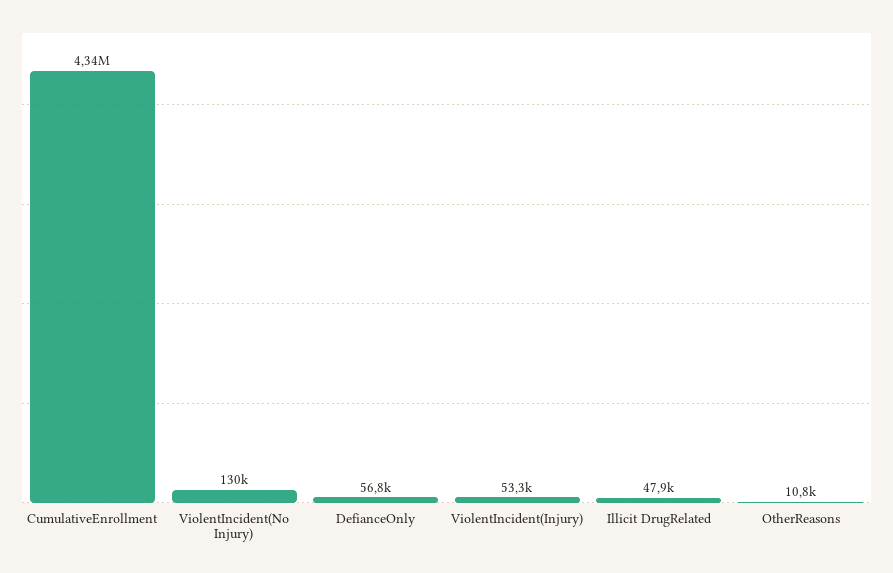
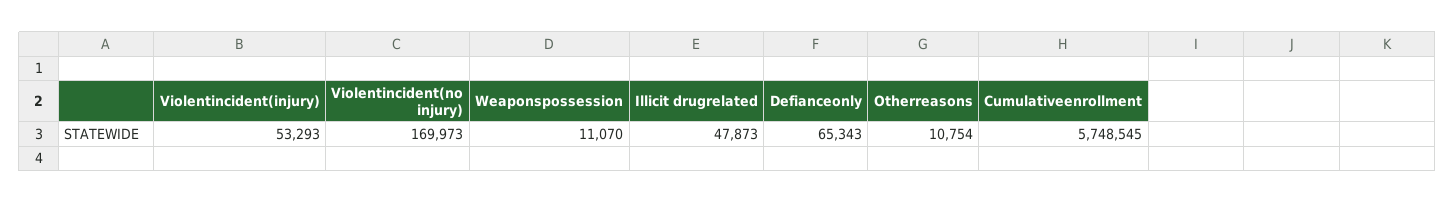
CumulativeEnrollment: 4340000 -> 5748545
ViolentIncident(No Injury): 130000 -> 169973
DefianceOnly: 56800 -> 65343
Weaponspossession: none -> 11070

